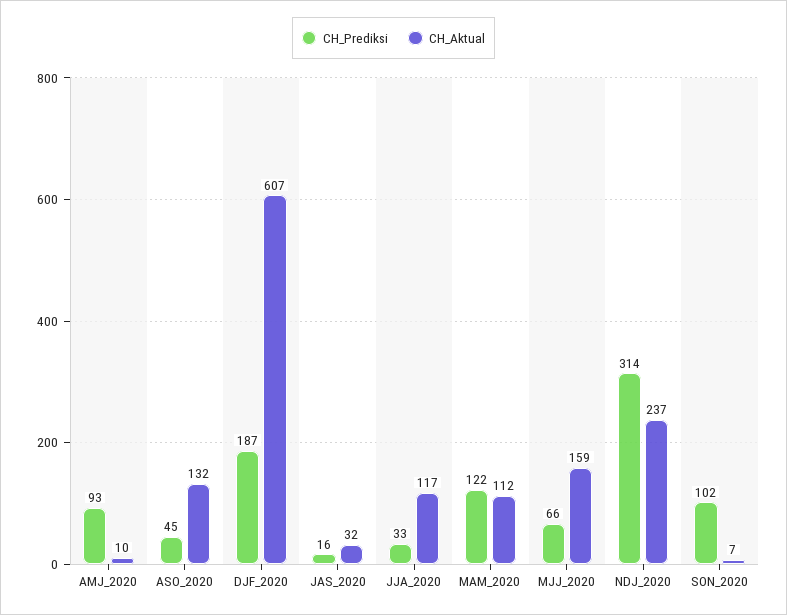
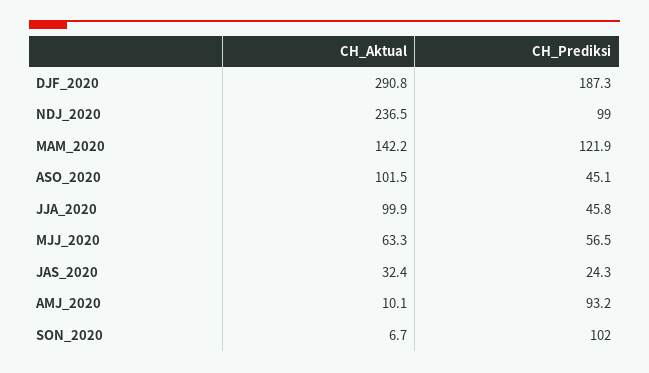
CH_Aktual, ASO_2020: 132 -> 101.5
CH_Aktual, DJF_2020: 607 -> 290.8
CH_Prediksi, JAS_2020: 16 -> 24.3
CH_Prediksi, JJA_2020: 33 -> 45.8
CH_Aktual, JJA_2020: 117 -> 99.9
CH_Aktual, MAM_2020: 112 -> 142.2
CH_Prediksi, MJJ_2020: 66 -> 56.5
CH_Aktual, MJJ_2020: 159 -> 63.3
CH_Prediksi, NDJ_2020: 314 -> 99

